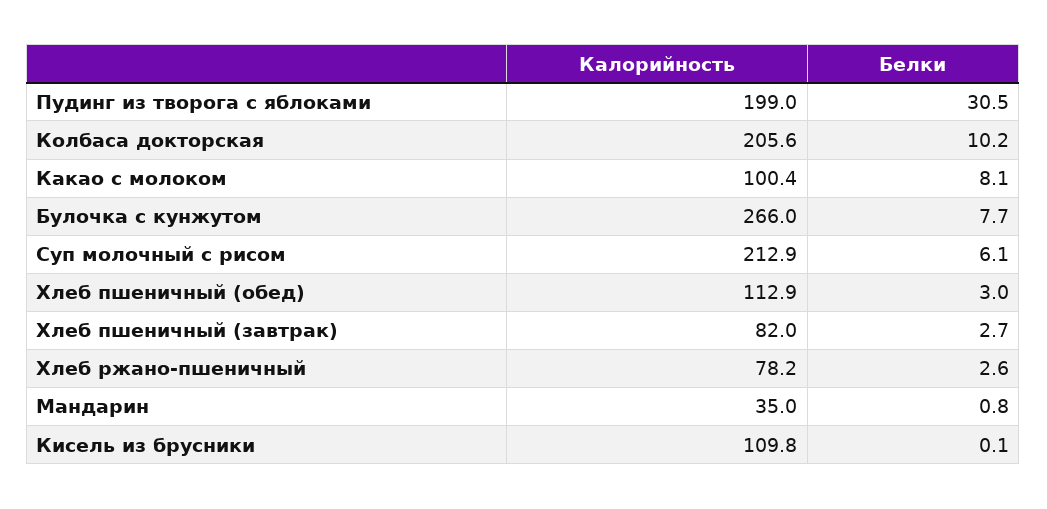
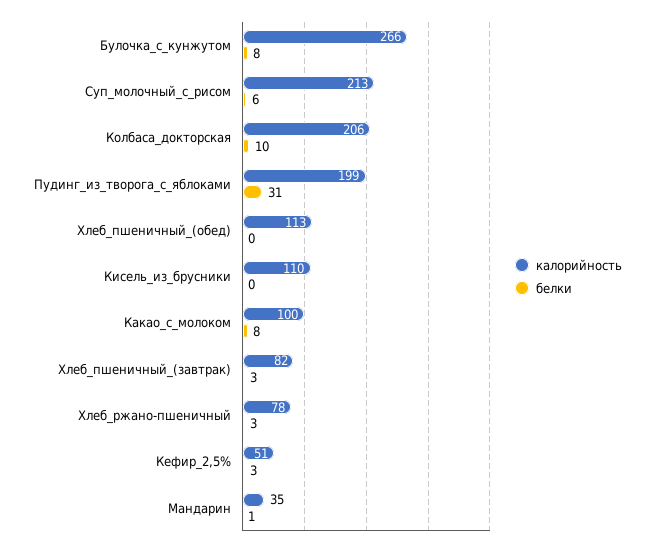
Белки, Хлеб пшеничный (обед): 3 -> 0
Калорийность, Кефир_2,5%: none -> 51
Белки, Кефир_2,5%: none -> 3

